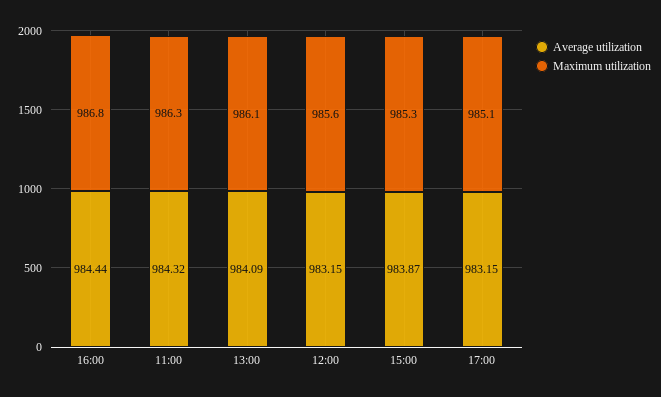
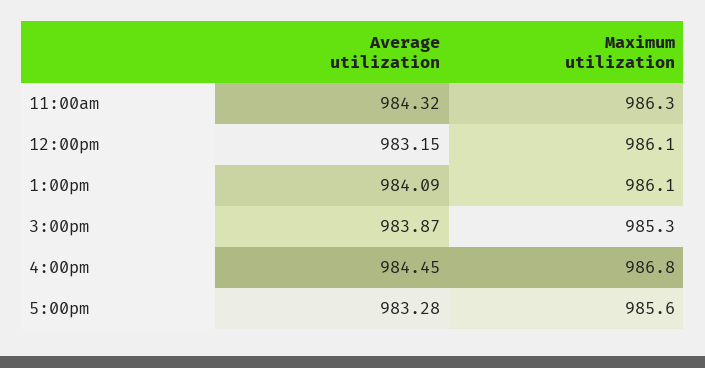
Average utilization, 16:00: 984.44 -> 984.45
Maximum utilization, 12:00: 985.6 -> 986.1
Average utilization, 17:00: 983.15 -> 983.28
Maximum utilization, 17:00: 985.1 -> 985.6

